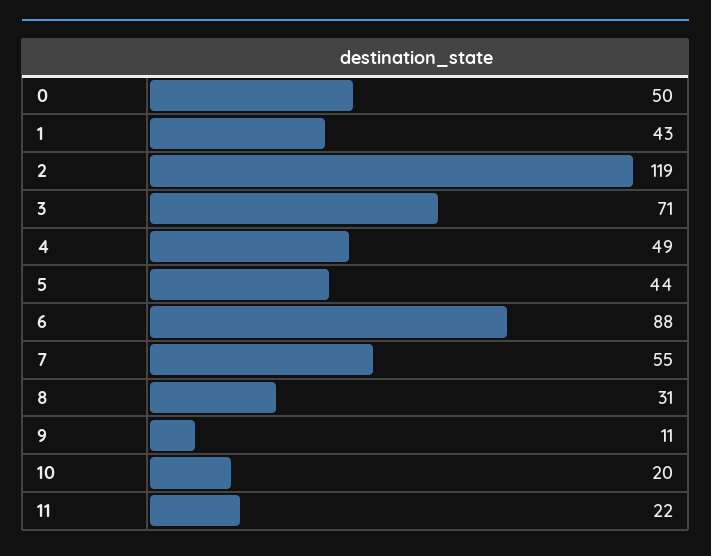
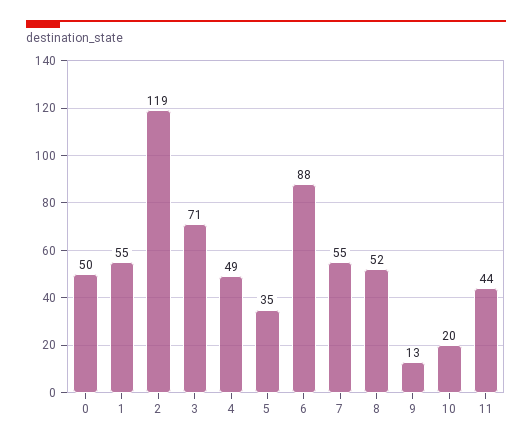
1: 43 -> 55
5: 44 -> 35
8: 31 -> 52
9: 11 -> 13
11: 22 -> 44

